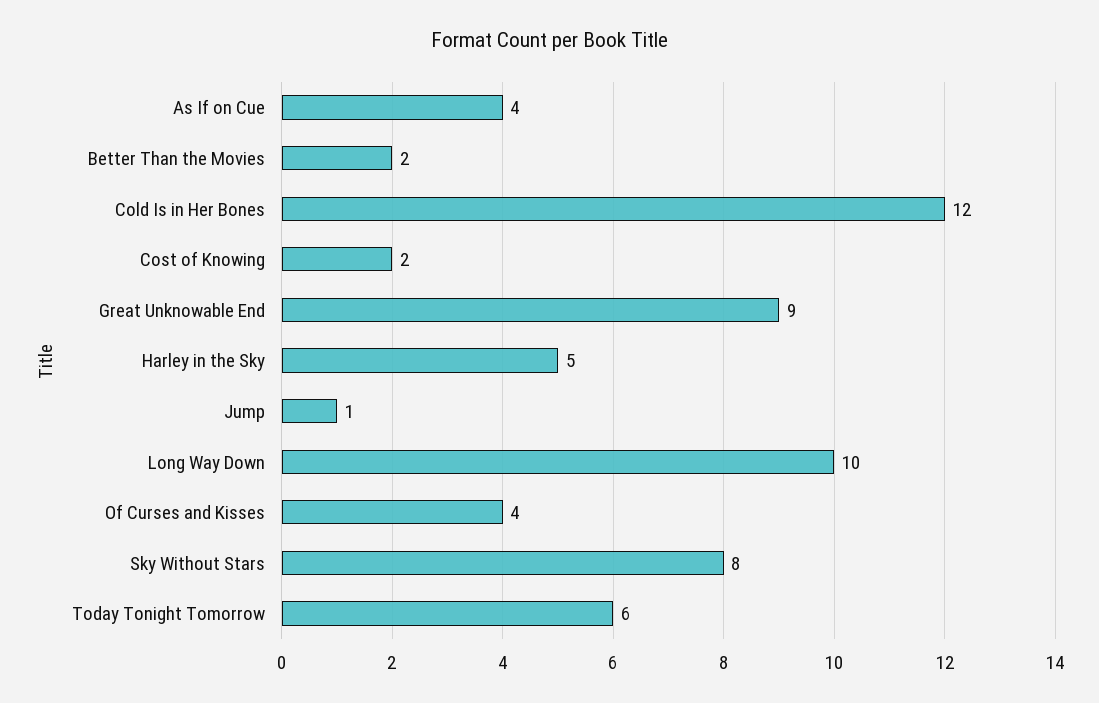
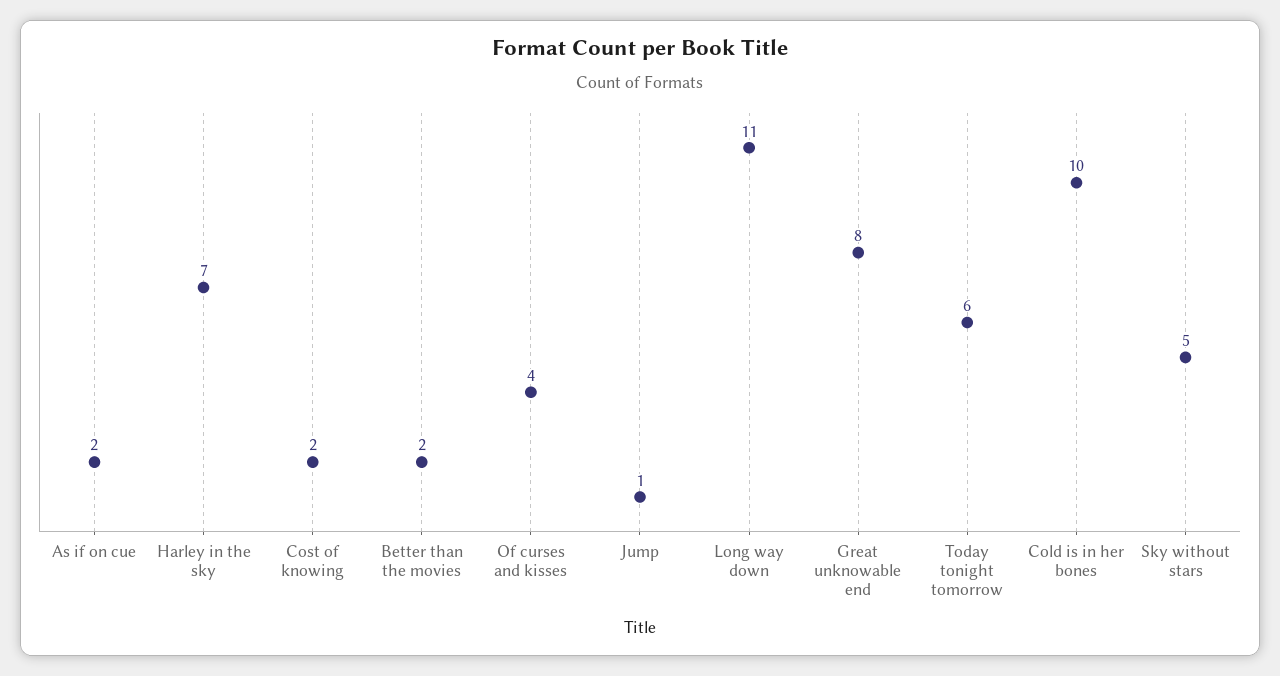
As If on Cue: 4 -> 2
Cold Is in Her Bones: 12 -> 10
Great Unknowable End: 9 -> 8
Harley in the Sky: 5 -> 7
Long Way Down: 10 -> 11
Sky Without Stars: 8 -> 5

